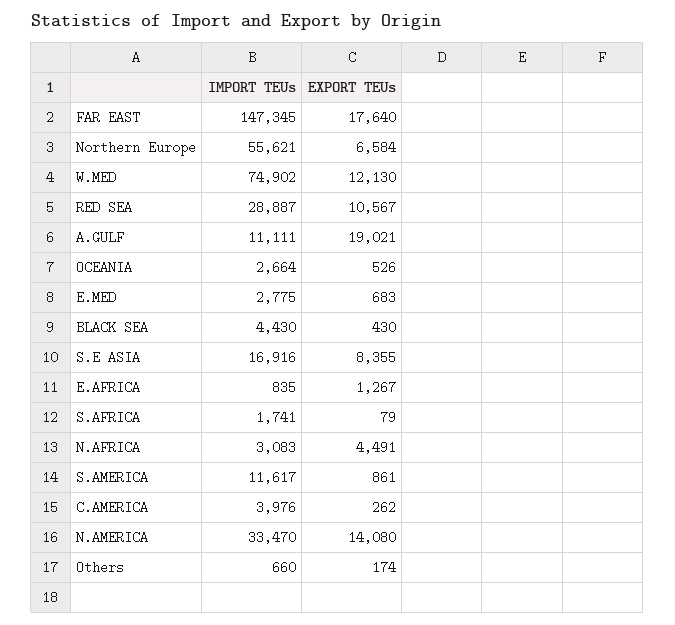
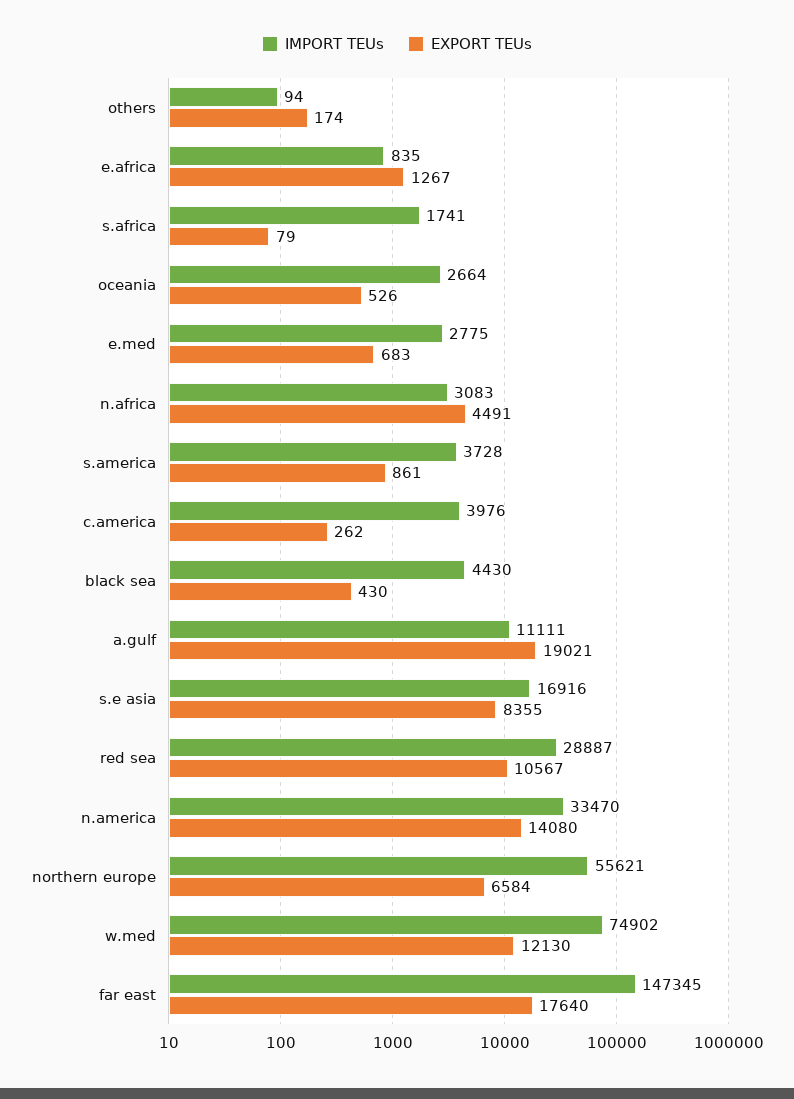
IMPORT TEUs, S.AMERICA: 11617 -> 3728
IMPORT TEUs, Others: 660 -> 94

